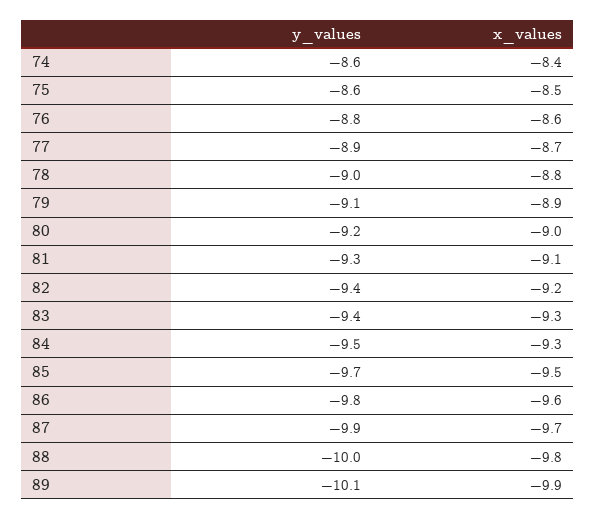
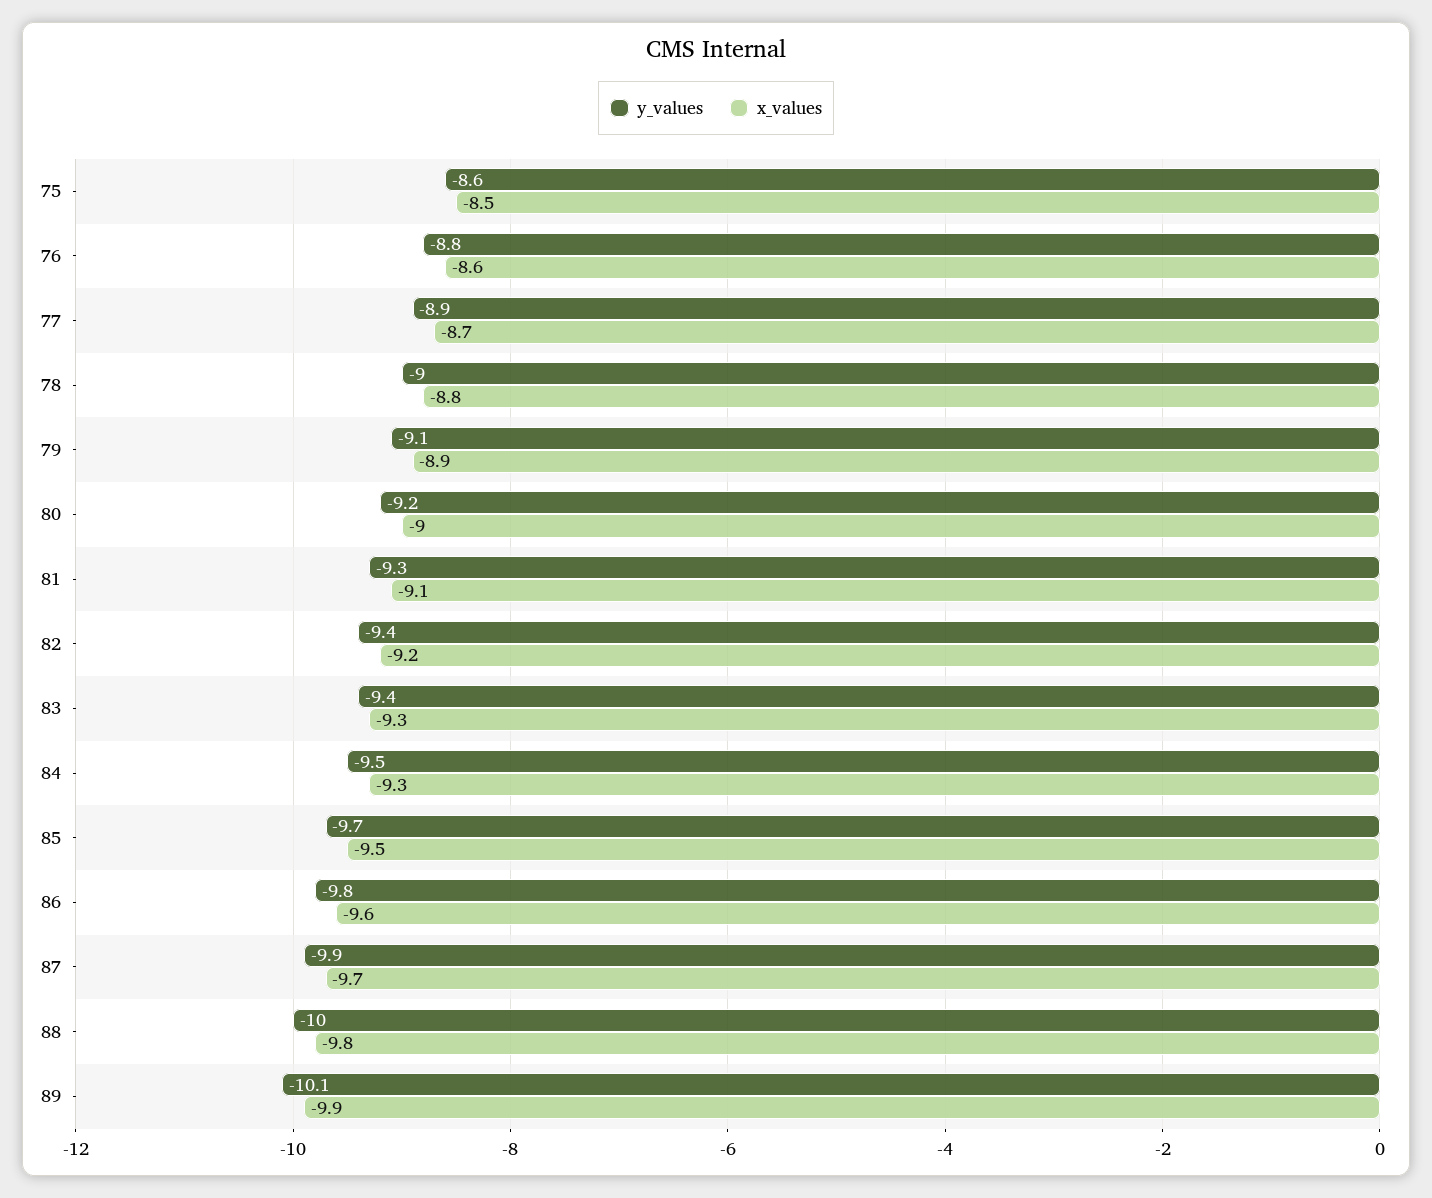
y_values, 74: -8.6 -> none
x_values, 74: -8.4 -> none

